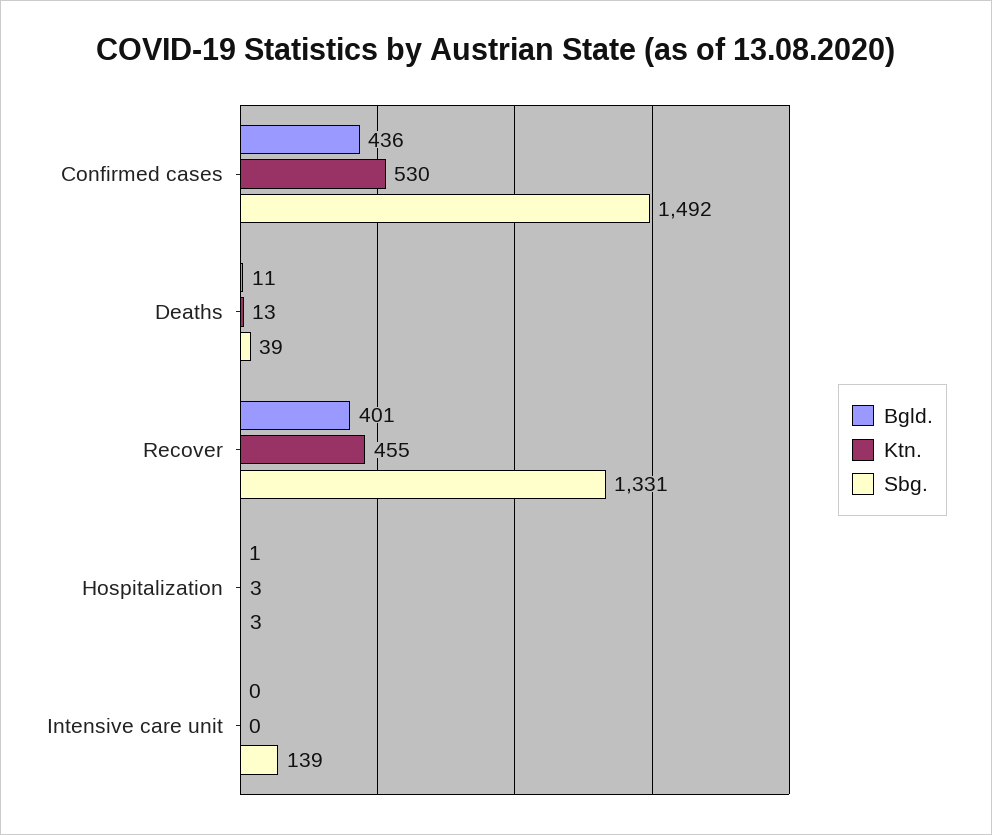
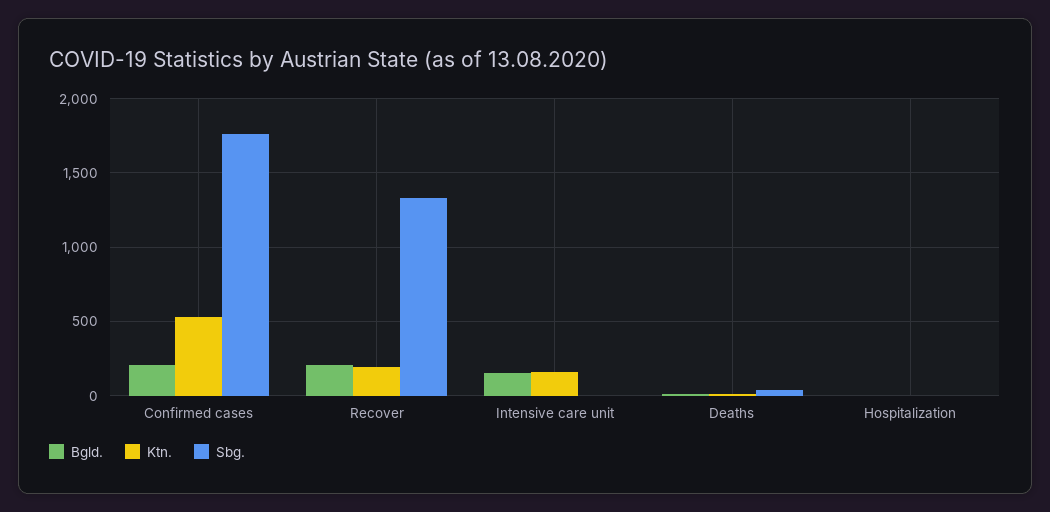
Bgld., Confirmed cases: 436 -> 200
Sbg., Confirmed cases: 1492 -> 1750
Bgld., Recover: 401 -> 200
Ktn., Recover: 455 -> 200
Bgld., Intensive care unit: 0 -> 150
Ktn., Intensive care unit: 0 -> 150
Sbg., Intensive care unit: 139 -> 0

